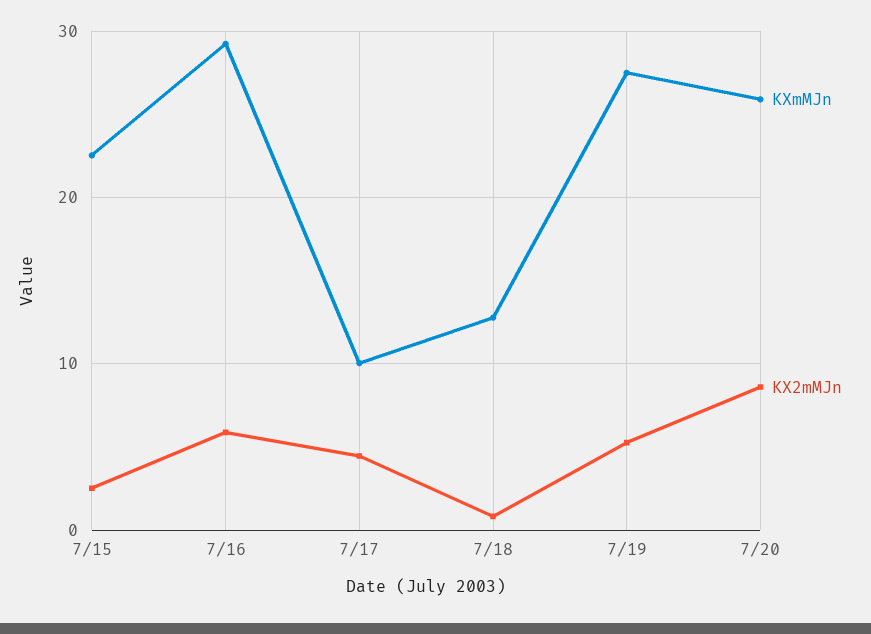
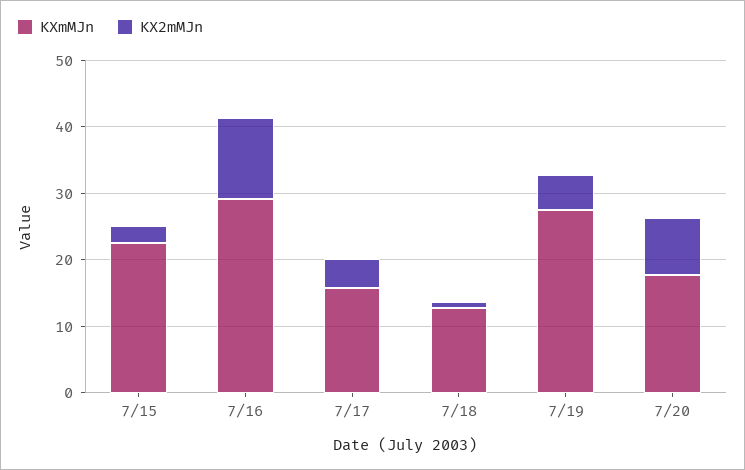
KX2mMJn, 7/16: 6 -> 12
KXmMJn, 7/17: 10 -> 16
KXmMJn, 7/20: 26 -> 18

